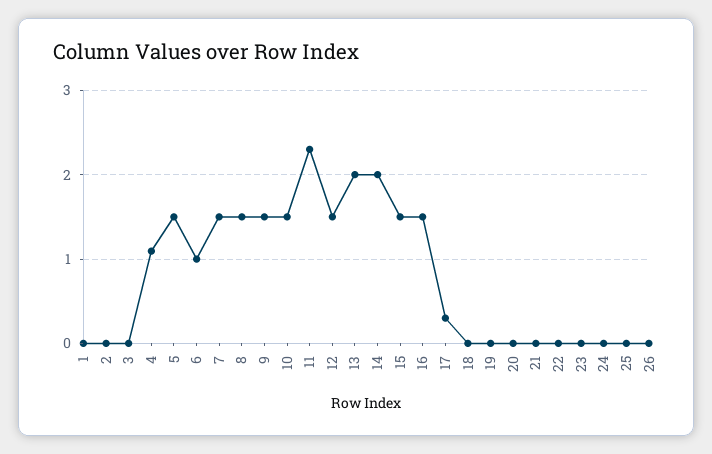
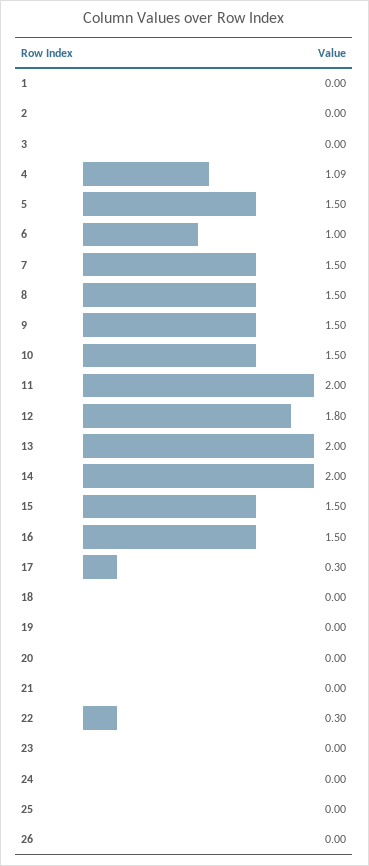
11: 2.3 -> 2
12: 1.5 -> 1.8
22: 0 -> 0.3

